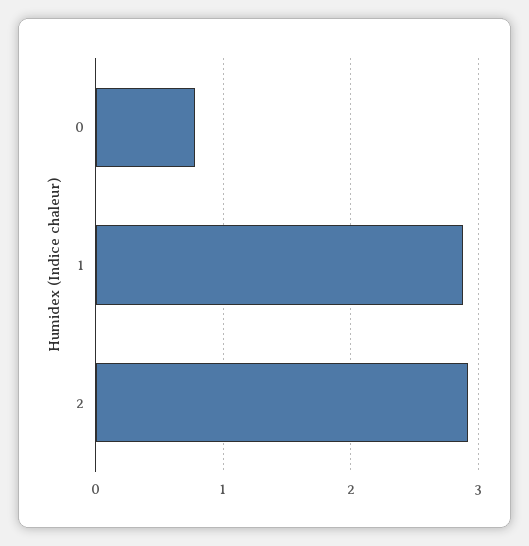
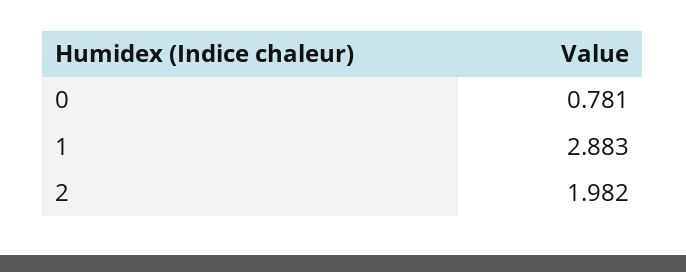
2: 2.9 -> 1.982

